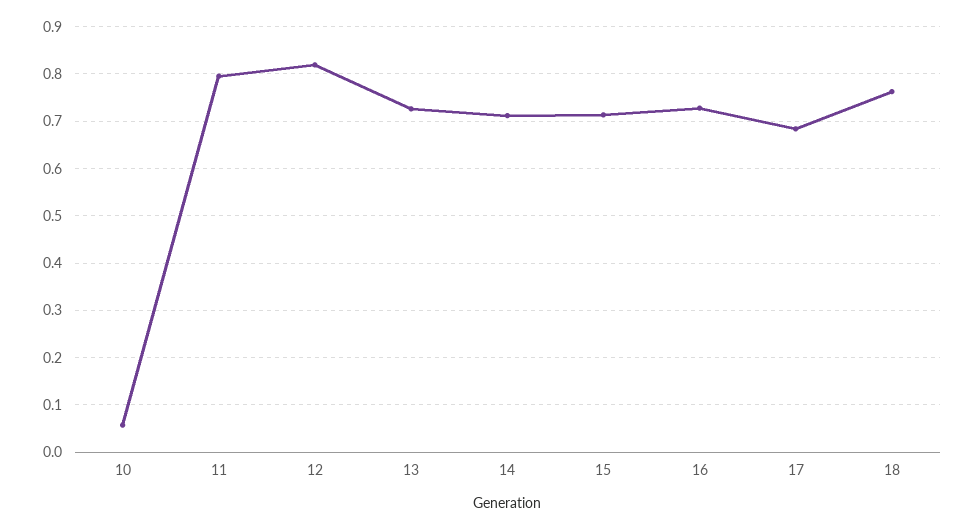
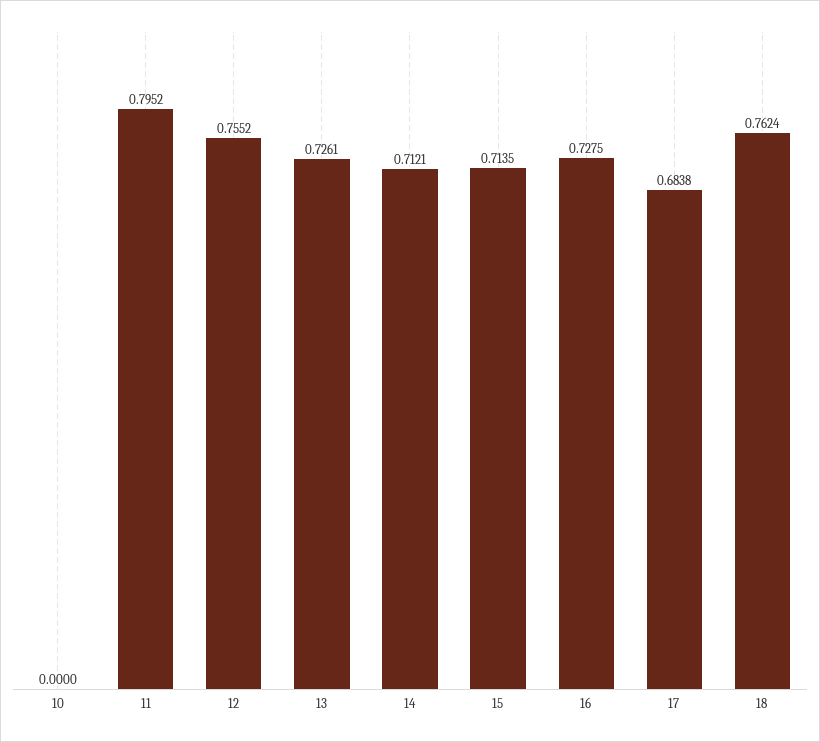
10: 0.06 -> 0
12: 0.82 -> 0.7552

